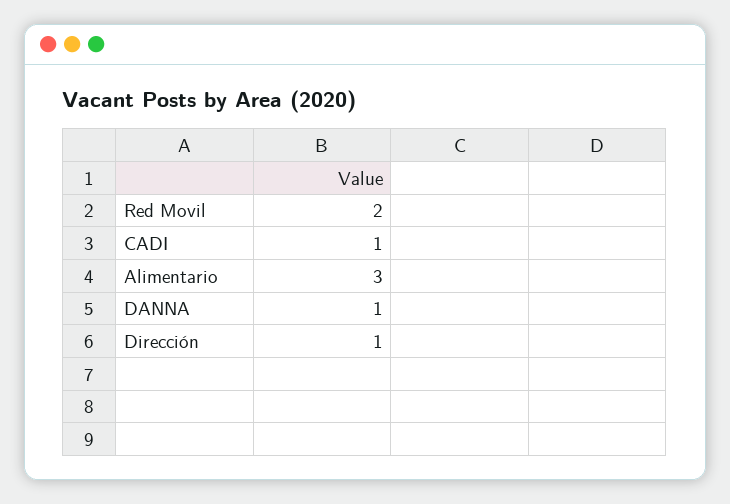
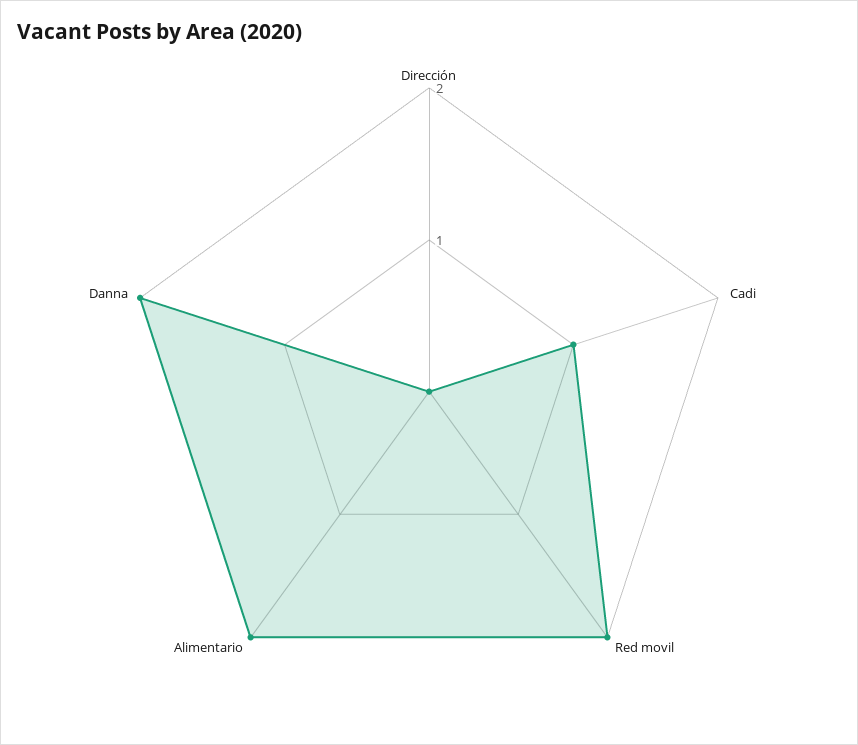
Alimentario: 3 -> 2
DANNA: 1 -> 2
Dirección: 1 -> 0

